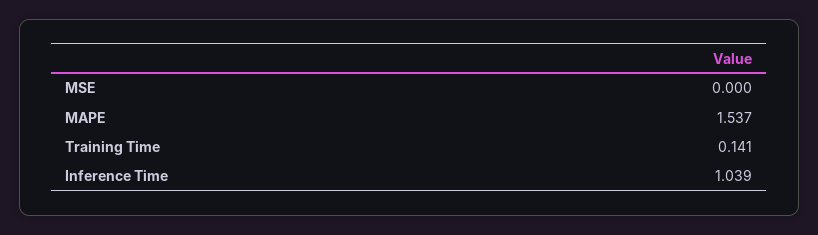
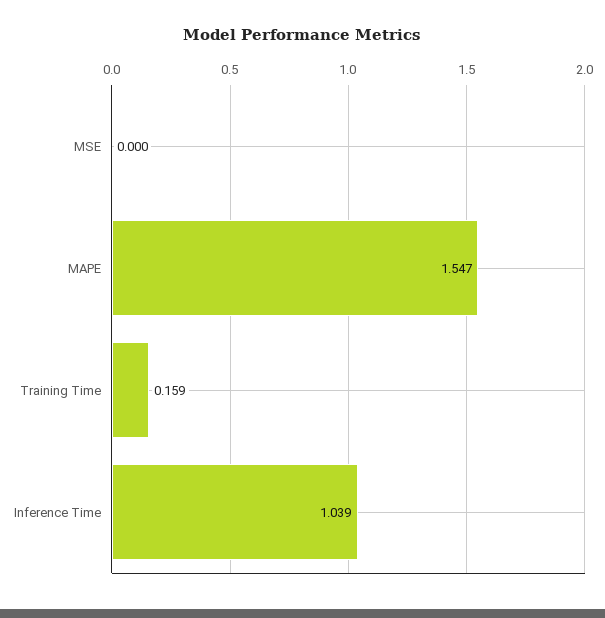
MAPE: 1.537 -> 1.547
Training Time: 0.141 -> 0.159

